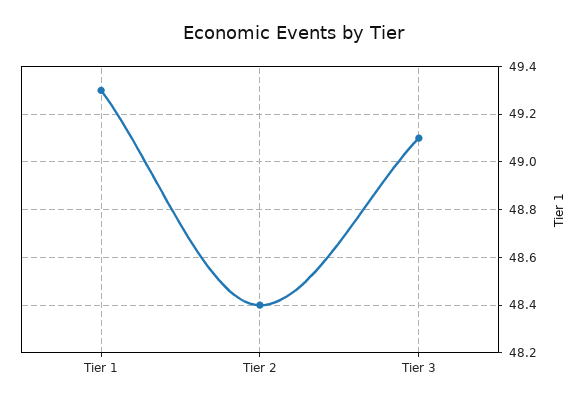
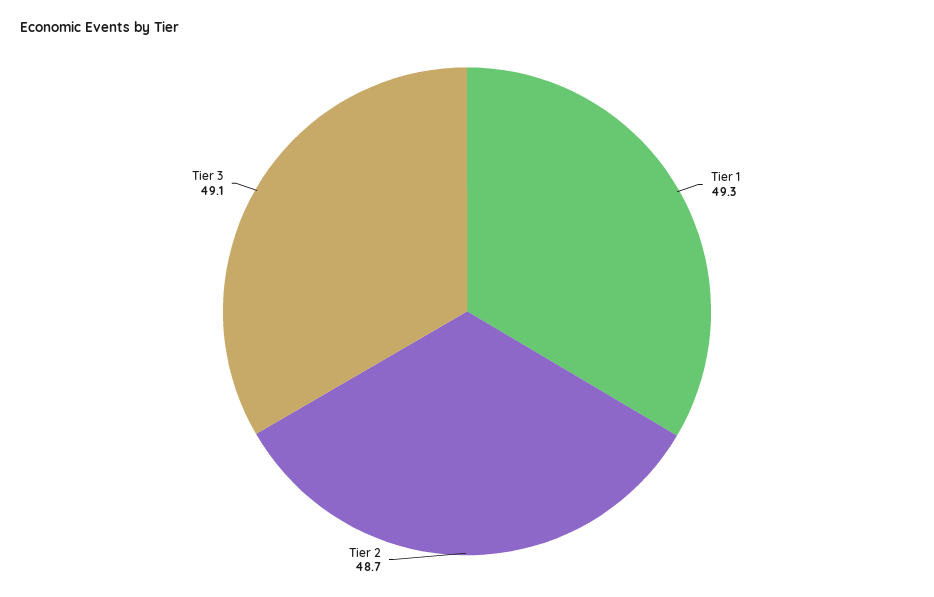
Tier 2: 48.4 -> 48.7

